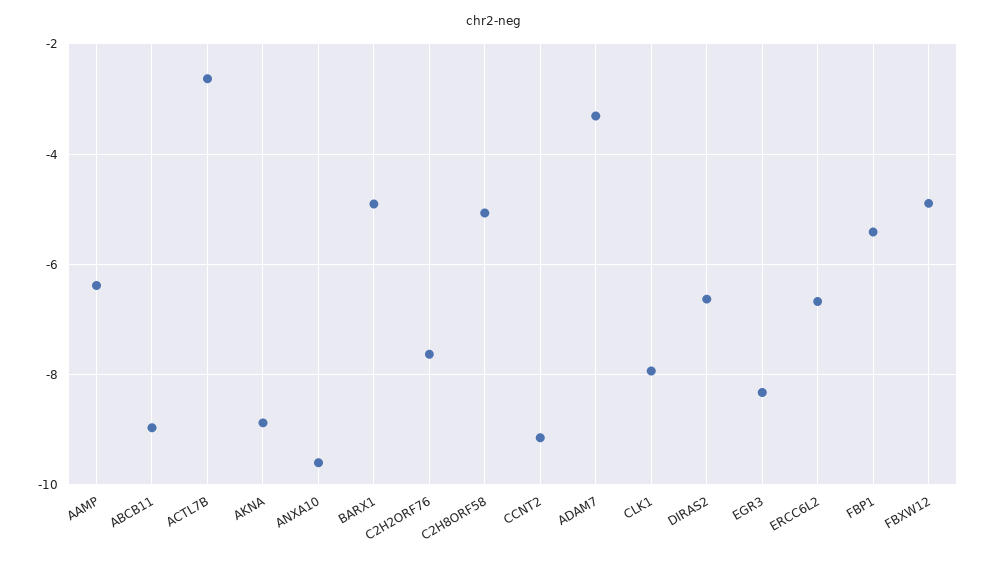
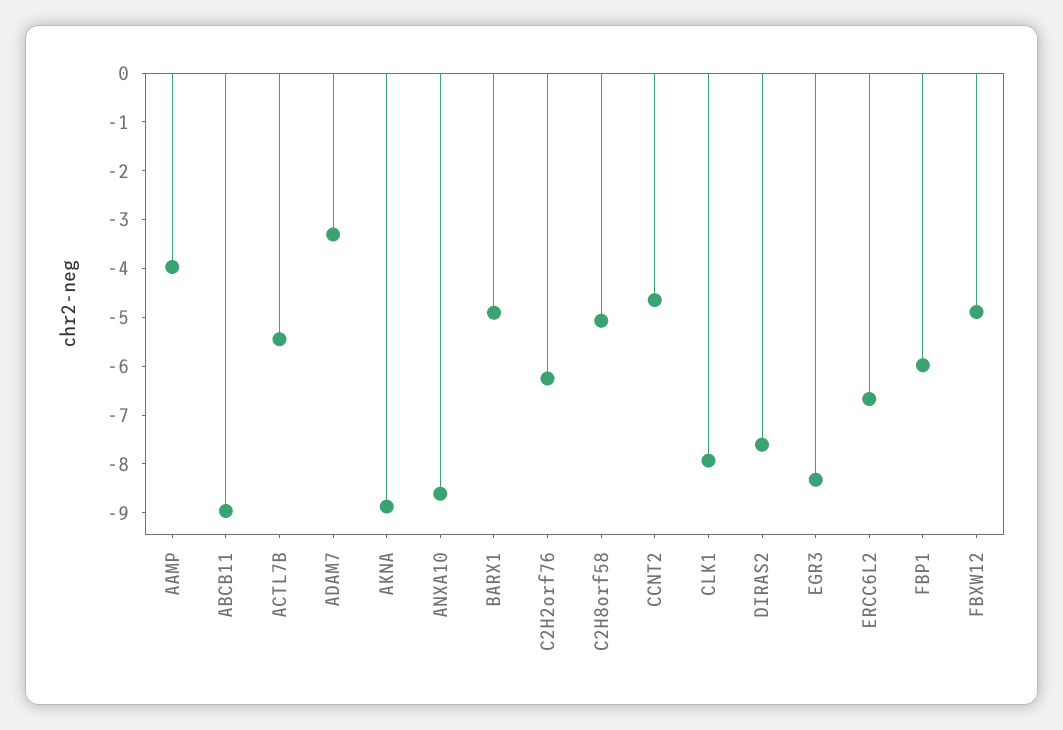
AAMP: -6.4 -> -4
ACTL7B: -2.6 -> -5.4
ANXA10: -9.6 -> -8.6
C2H2ORF76: -7.6 -> -6.2
CCNT2: -9.2 -> -4.6
DIRAS2: -6.6 -> -7.6
FBP1: -5.4 -> -6

